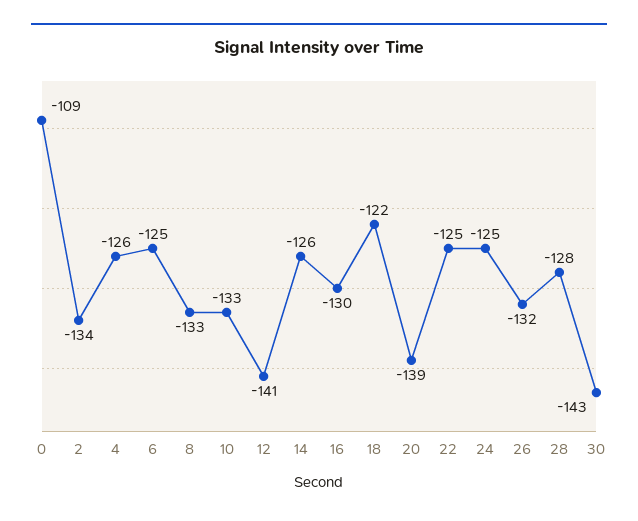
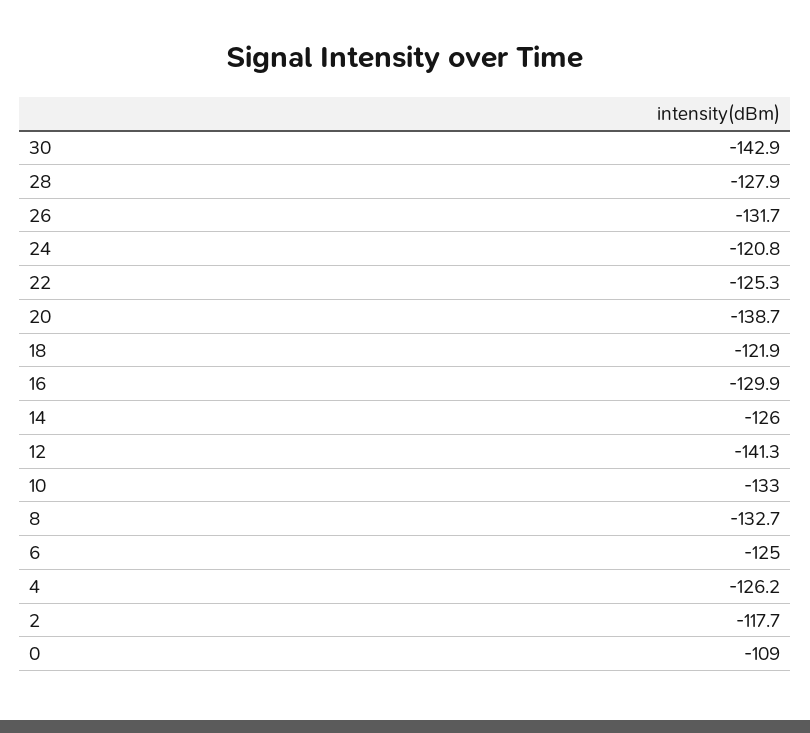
2: -134 -> -117.7
24: -125 -> -120.8

